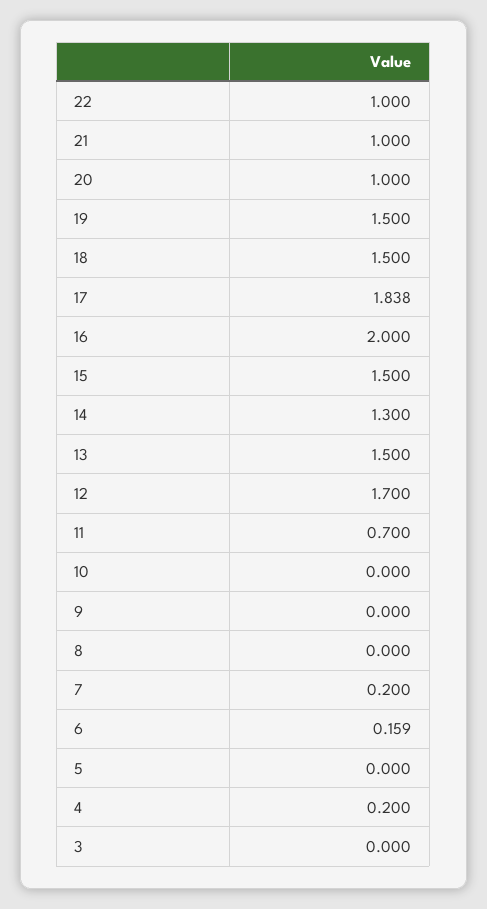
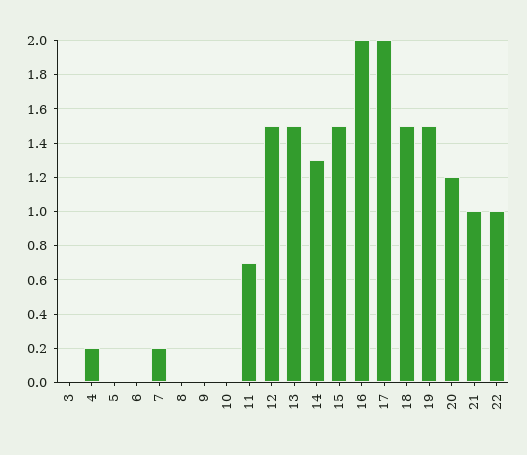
20: 1 -> 1.2
17: 1.838 -> 2
12: 1.7 -> 1.5
6: 0.159 -> 0

